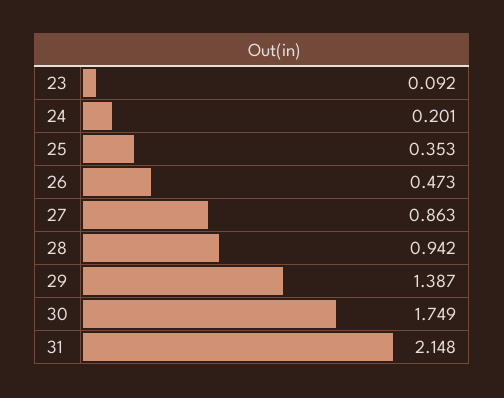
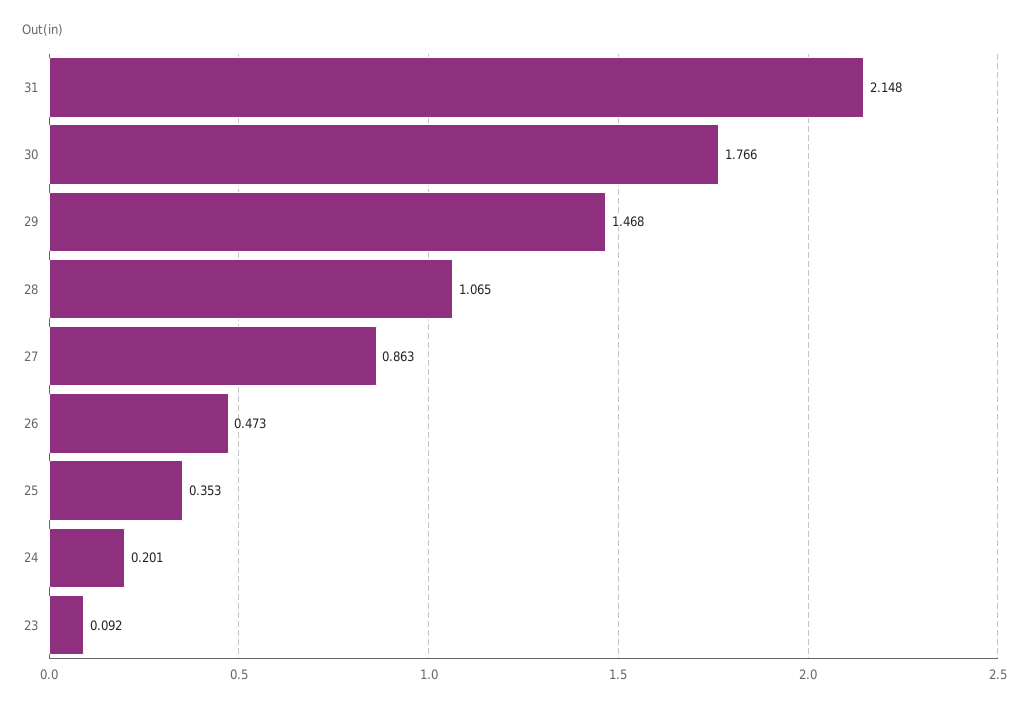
28: 0.942 -> 1.065
29: 1.387 -> 1.468
30: 1.749 -> 1.766

